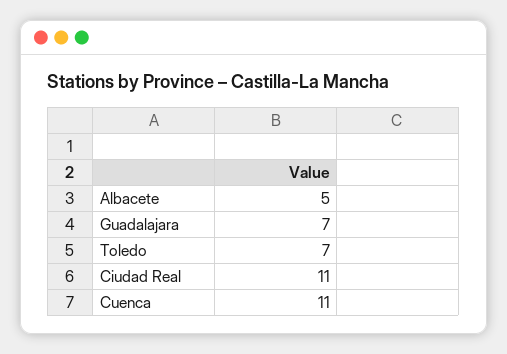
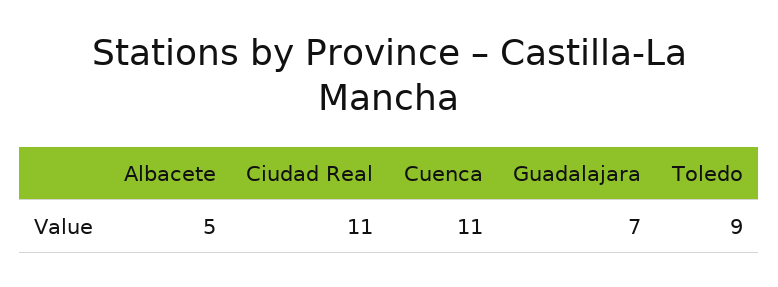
Toledo: 7 -> 9

